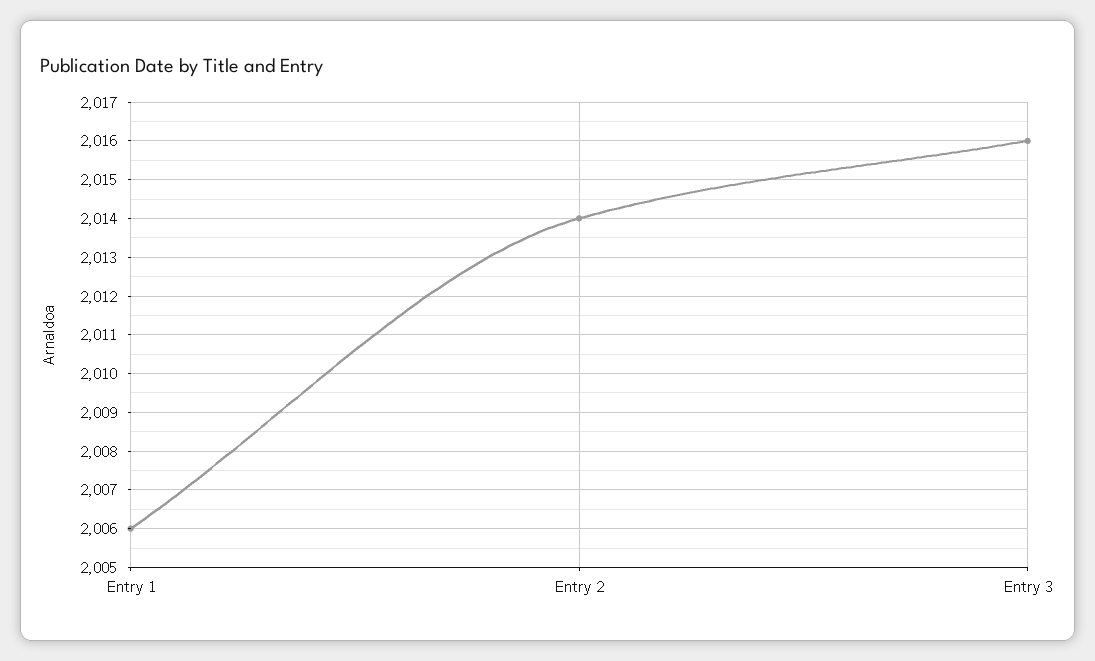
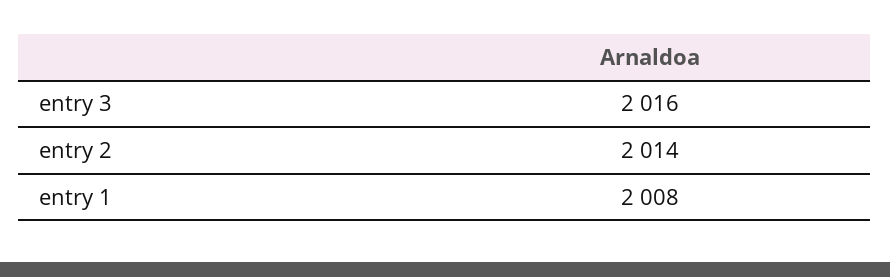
Entry 1: 2006 -> 2008

